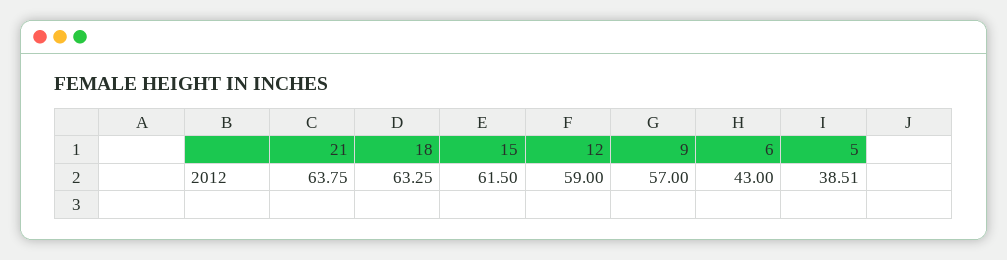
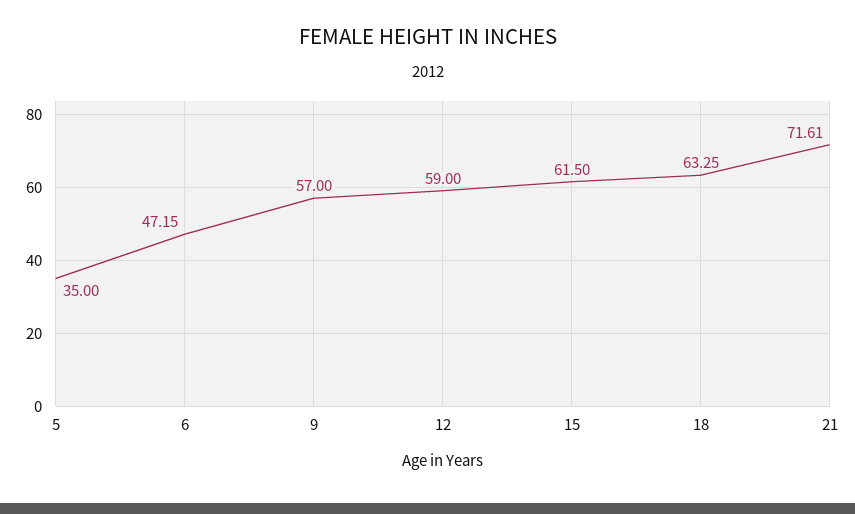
21: 63.75 -> 71.61
6: 43 -> 47.15
5: 38.51 -> 35

